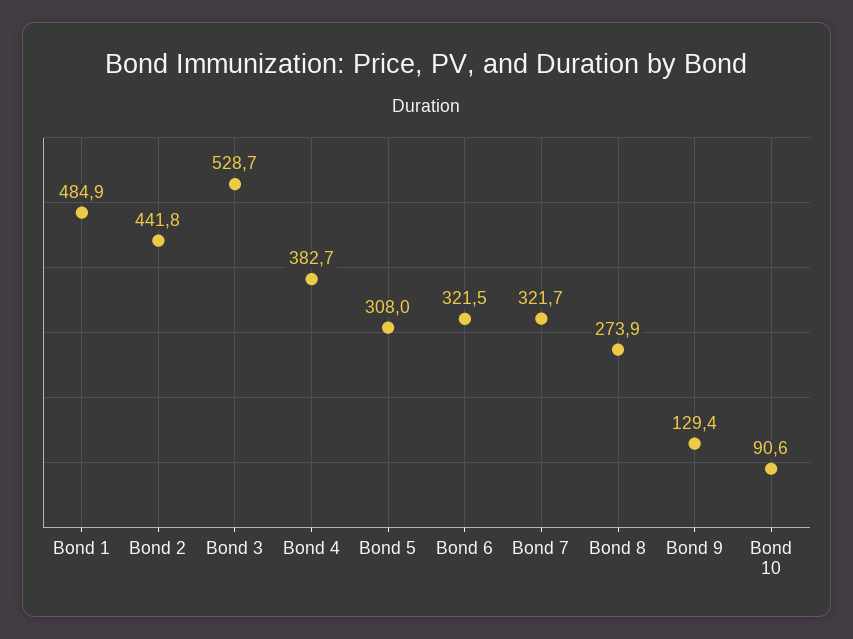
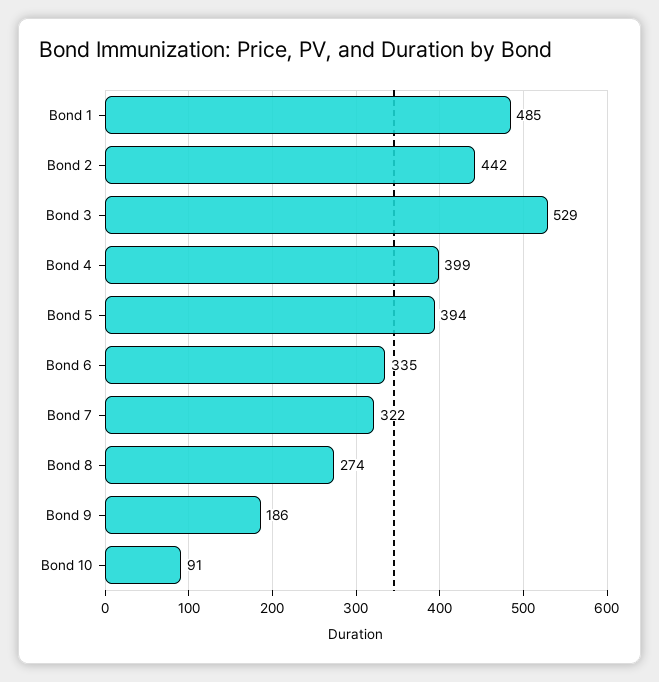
Bond 4: 382.7 -> 399
Bond 5: 308 -> 394
Bond 6: 321.5 -> 335
Bond 9: 129.4 -> 186

